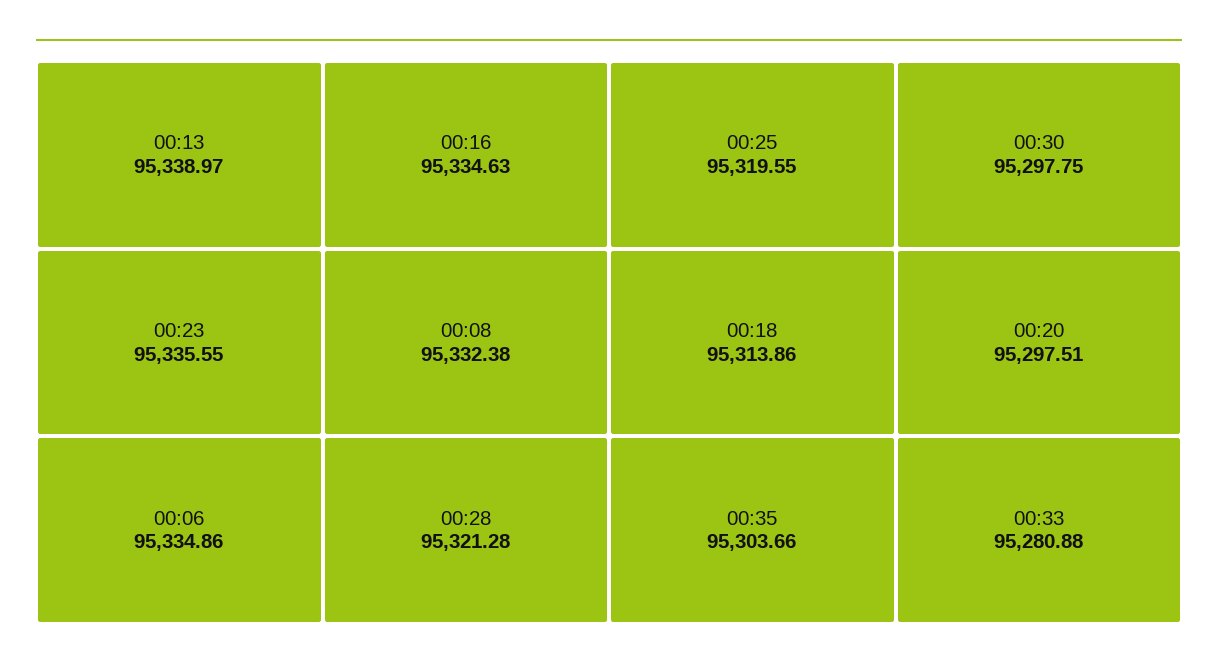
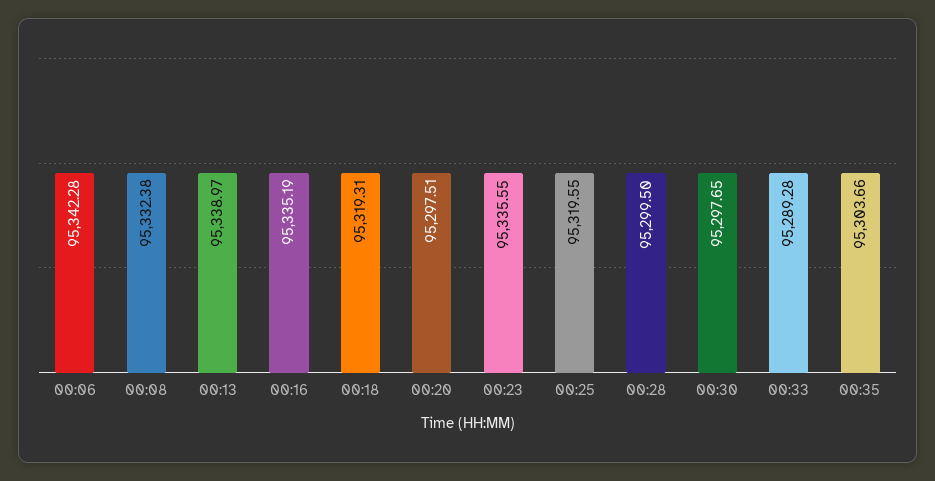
00:06: 95334.86 -> 95342.28
00:16: 95334.63 -> 95335.19
00:28: 95321.28 -> 95299.5
00:18: 95313.86 -> 95319.31
00:30: 95297.75 -> 95297.65
00:33: 95280.88 -> 95289.28

